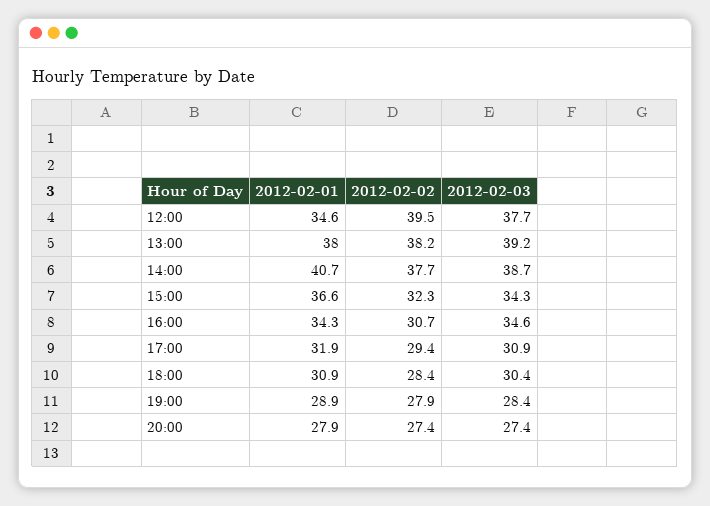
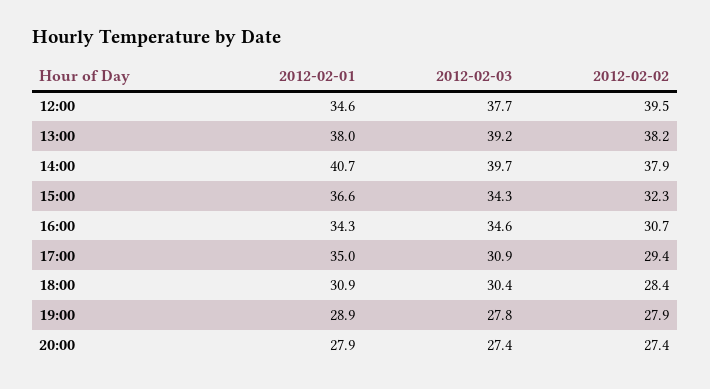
2012-02-02, 14:00: 37.7 -> 37.9
2012-02-03, 14:00: 38.7 -> 39.7
2012-02-01, 17:00: 31.9 -> 35
2012-02-03, 19:00: 28.4 -> 27.8

